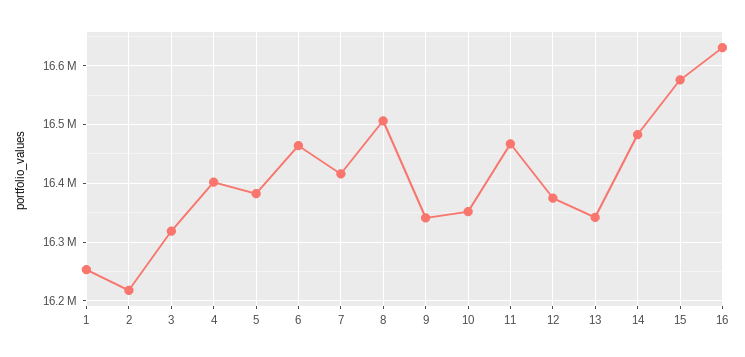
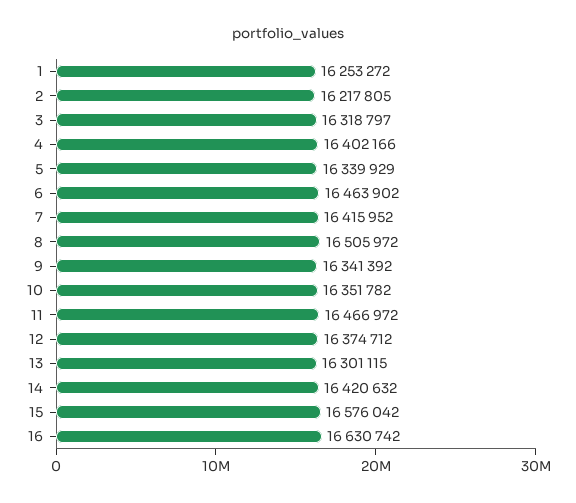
5: 16380000 -> 16339929
13: 16340000 -> 16301115
14: 16480000 -> 16420632

